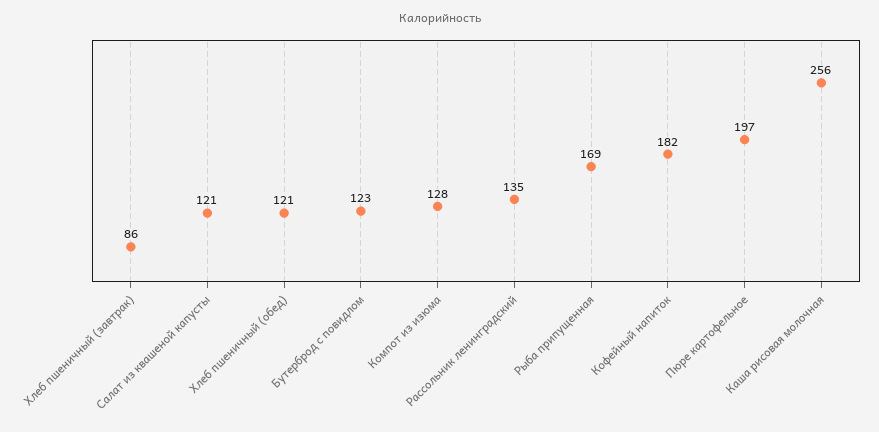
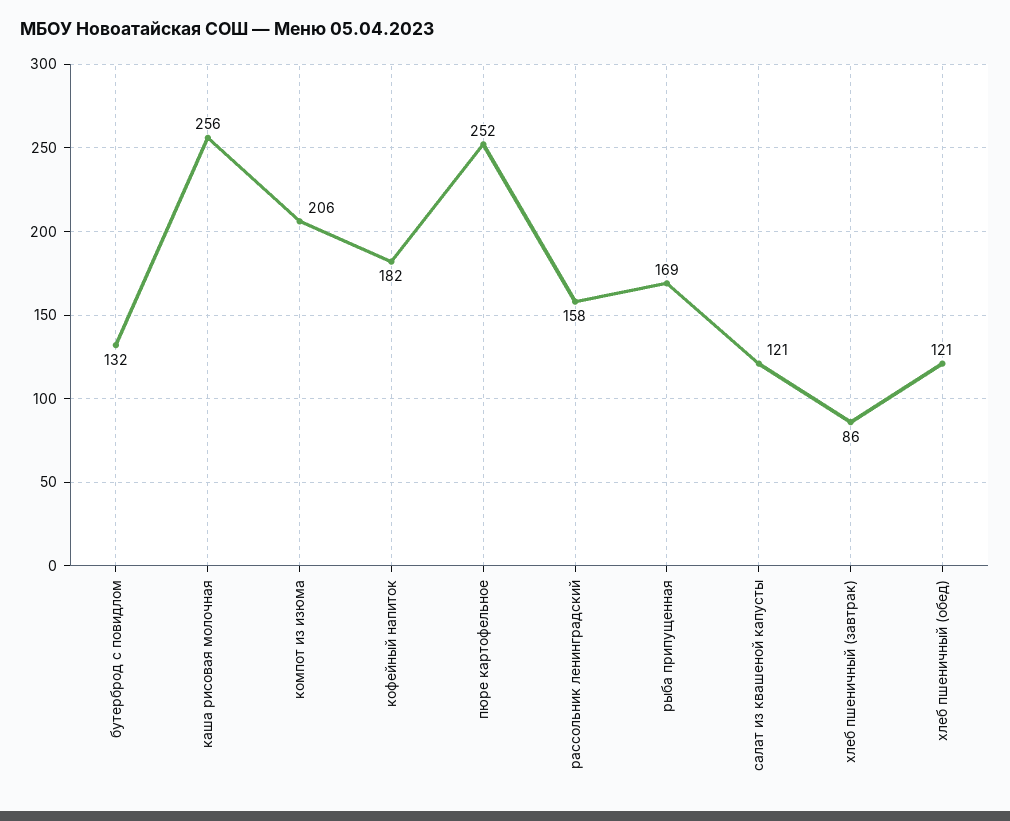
Бутерброд с повидлом: 123 -> 132
Компот из изюма: 128 -> 206
Рассольник ленинградский: 135 -> 158
Пюре картофельное: 197 -> 252

